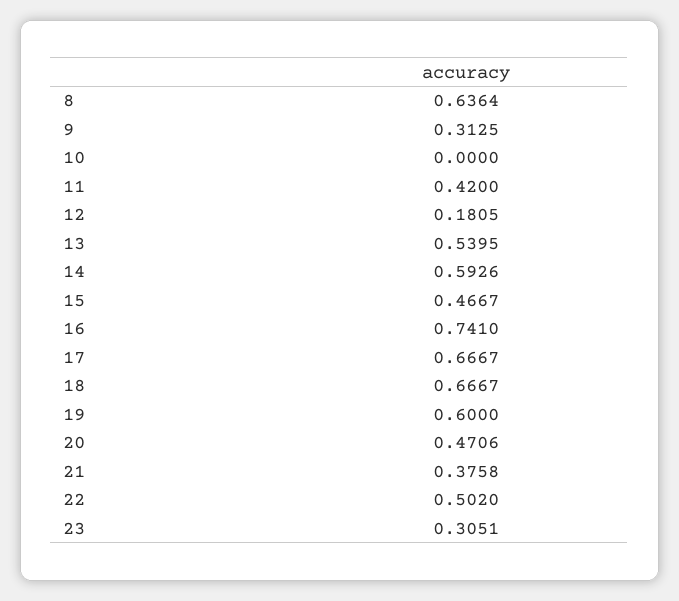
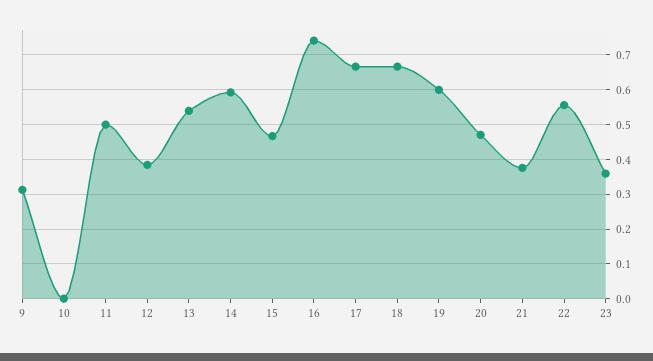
8: 0.6364 -> none
11: 0.42 -> 0.5
12: 0.1805 -> 0.38
22: 0.502 -> 0.56
23: 0.3051 -> 0.36

